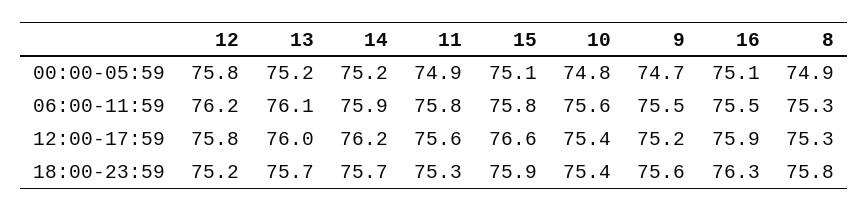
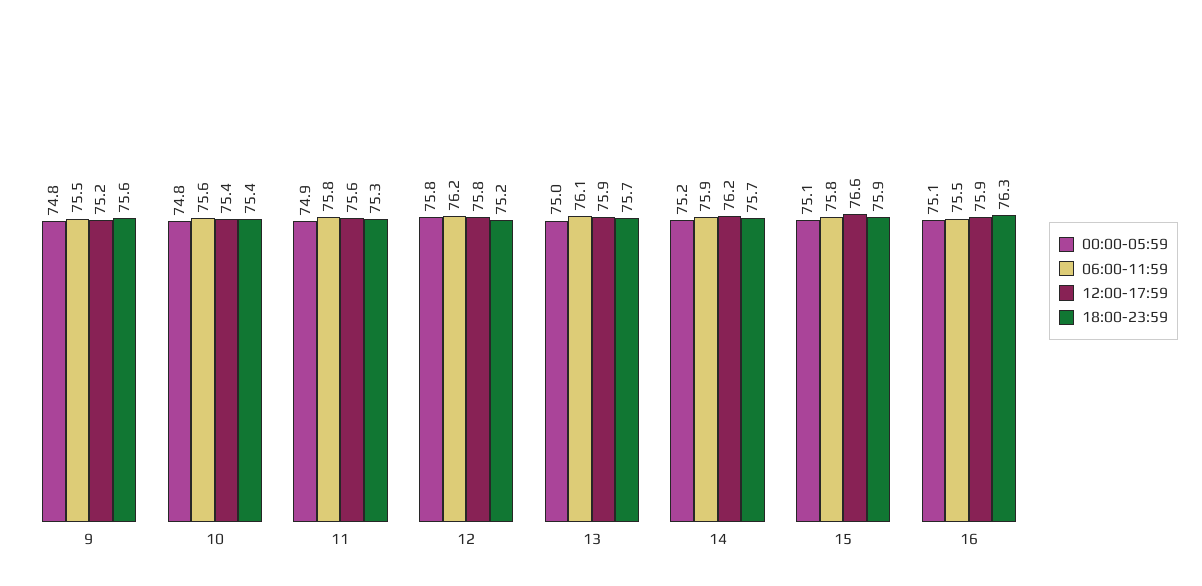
00:00-05:59, 13: 75.2 -> 75
00:00-05:59, 9: 74.7 -> 74.8
00:00-05:59, 8: 74.9 -> none
06:00-11:59, 8: 75.3 -> none
12:00-17:59, 13: 76 -> 75.9
12:00-17:59, 8: 75.3 -> none
18:00-23:59, 8: 75.8 -> none

